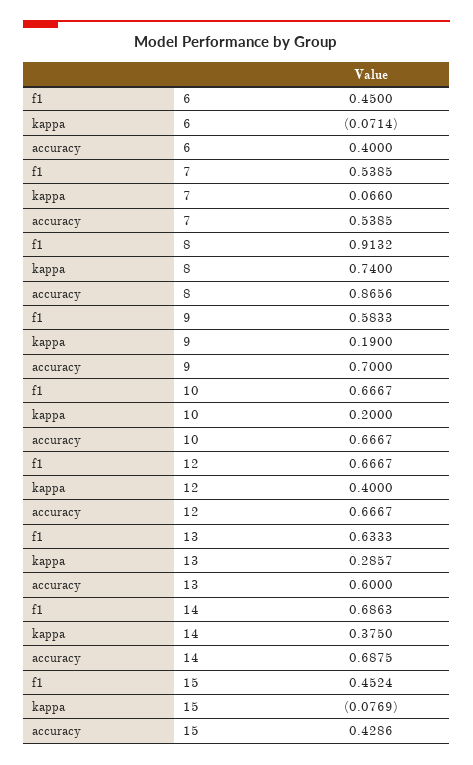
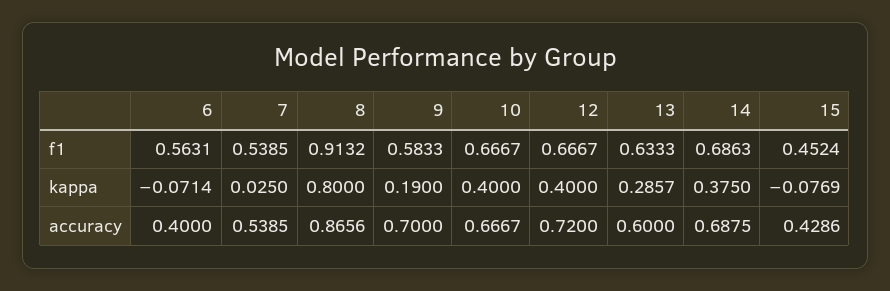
f1, 6: 0.45 -> 0.5631
kappa, 7: 0.066 -> 0.025
kappa, 8: 0.74 -> 0.8
kappa, 10: 0.2 -> 0.4
accuracy, 12: 0.6667 -> 0.72

